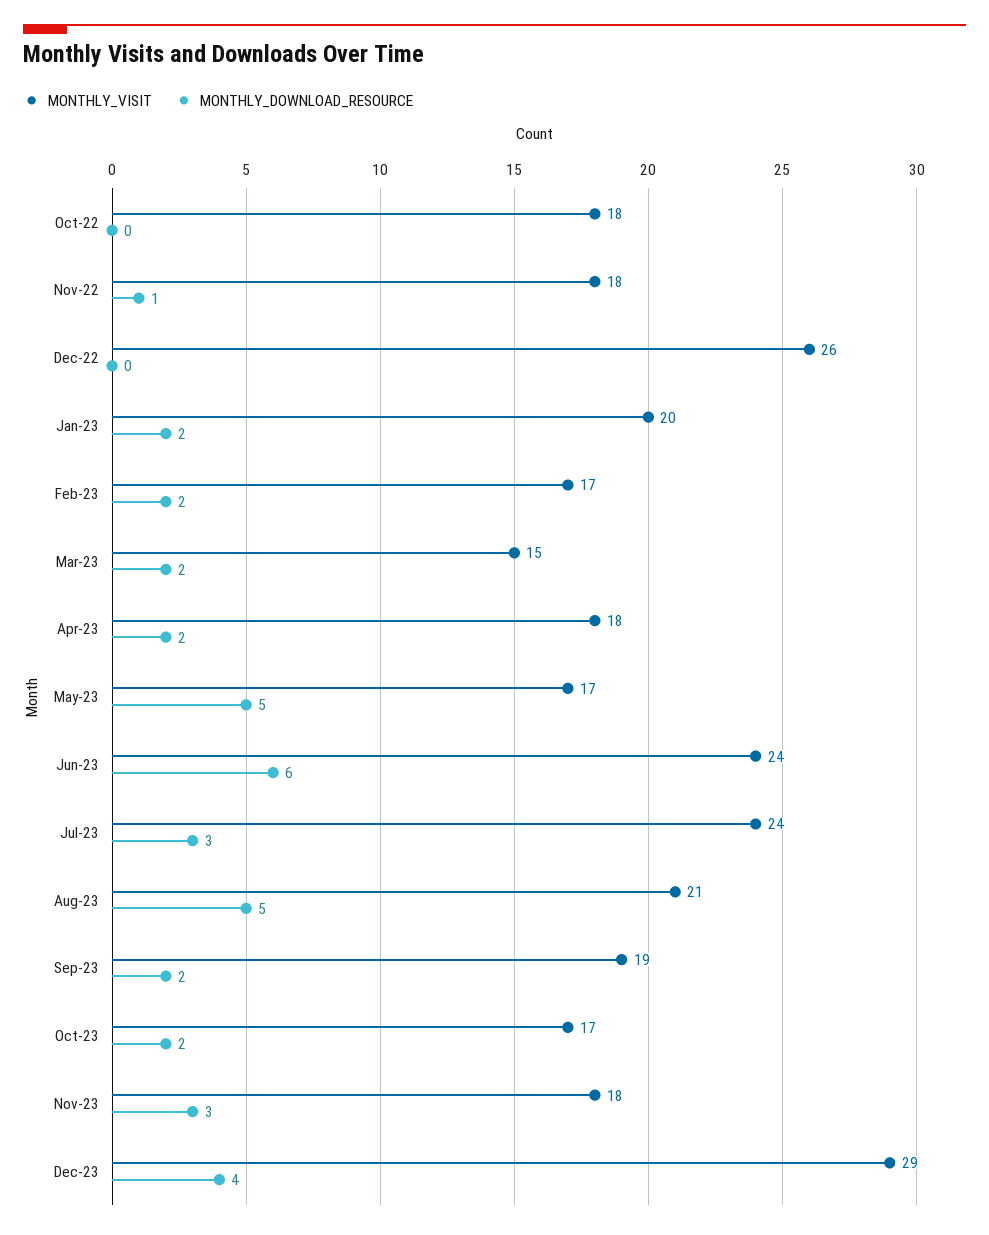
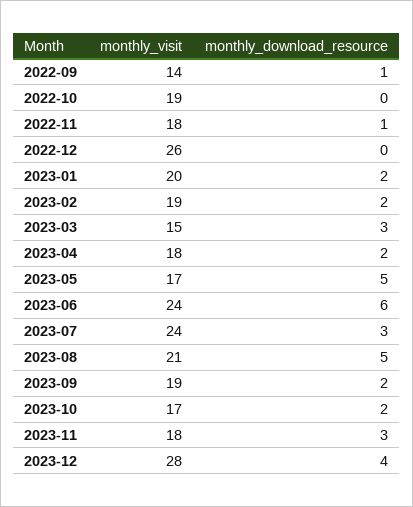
MONTHLY_VISIT, Oct-22: 18 -> 19
MONTHLY_VISIT, Feb-23: 17 -> 19
MONTHLY_DOWNLOAD_RESOURCE, Mar-23: 2 -> 3
MONTHLY_VISIT, Dec-23: 29 -> 28
MONTHLY_VISIT, 2022-09: none -> 14
MONTHLY_DOWNLOAD_RESOURCE, 2022-09: none -> 1

